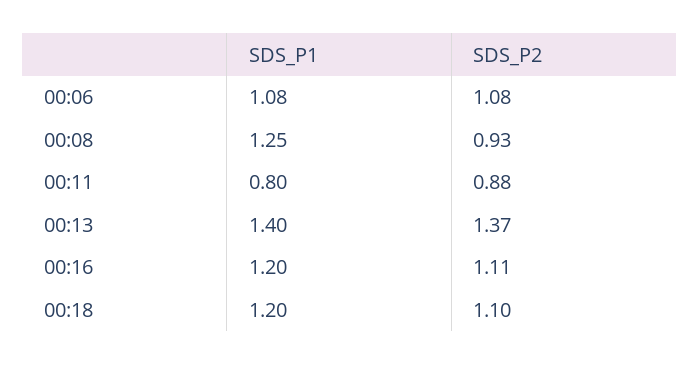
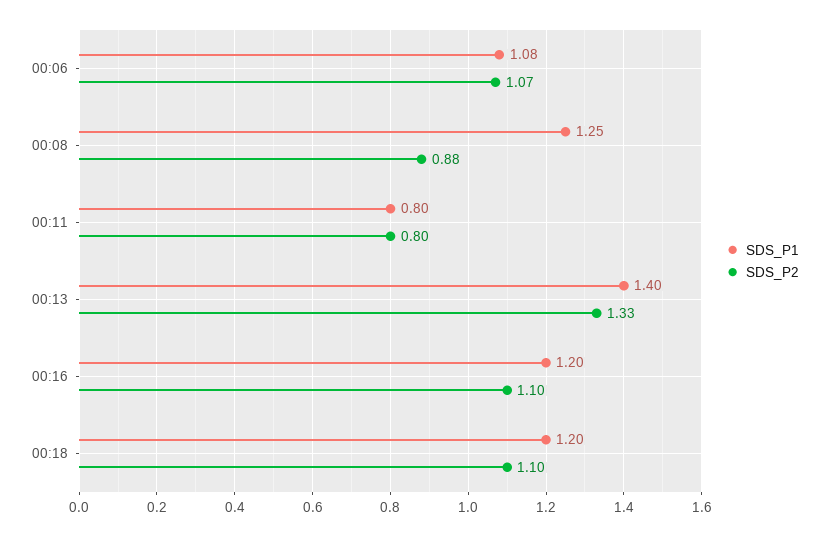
SDS_P2, 00:06: 1.08 -> 1.07
SDS_P2, 00:08: 0.93 -> 0.88
SDS_P2, 00:11: 0.88 -> 0.8
SDS_P2, 00:13: 1.37 -> 1.33
SDS_P2, 00:16: 1.11 -> 1.1

